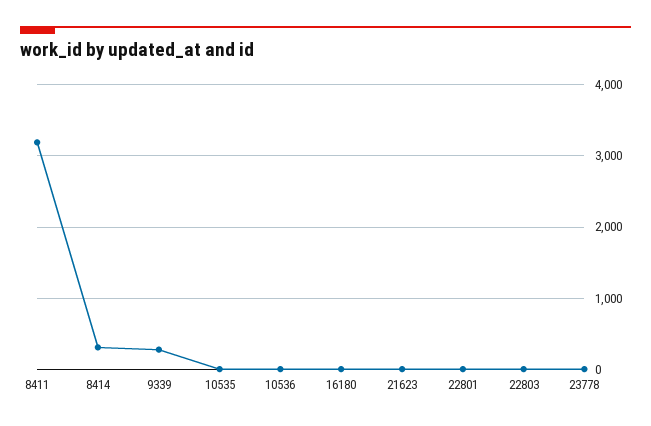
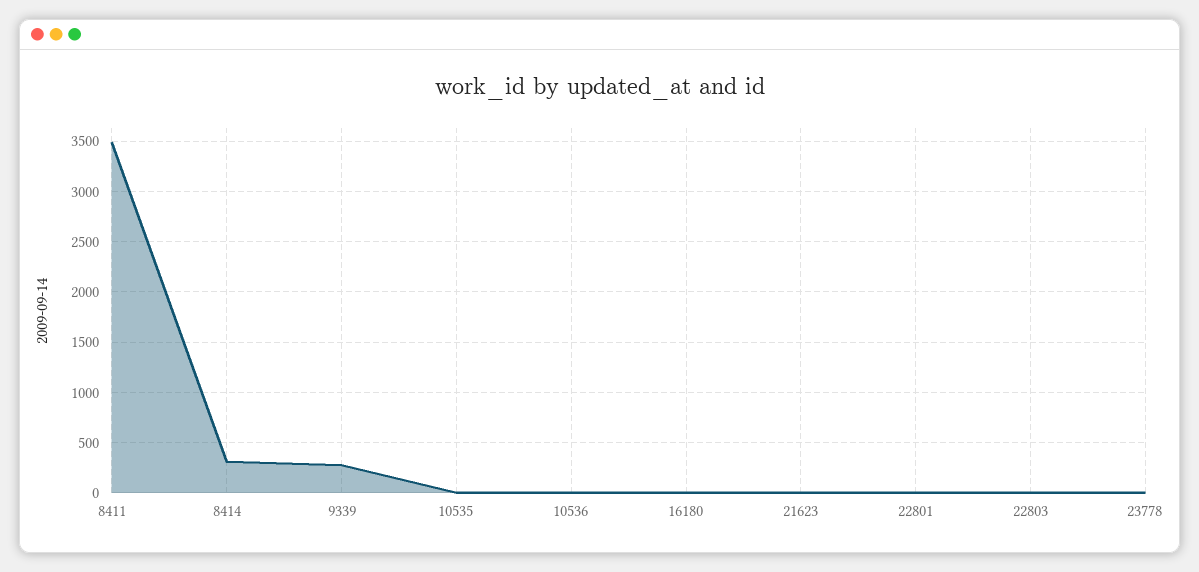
8411: 3200 -> 3500

